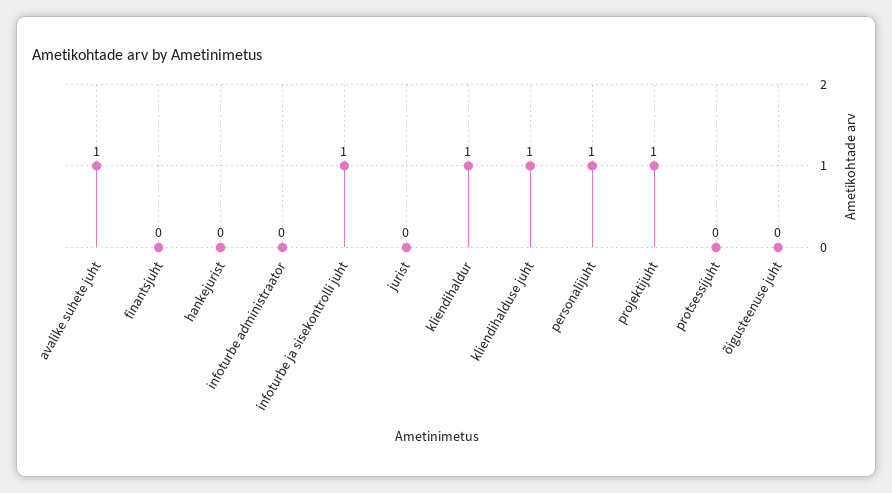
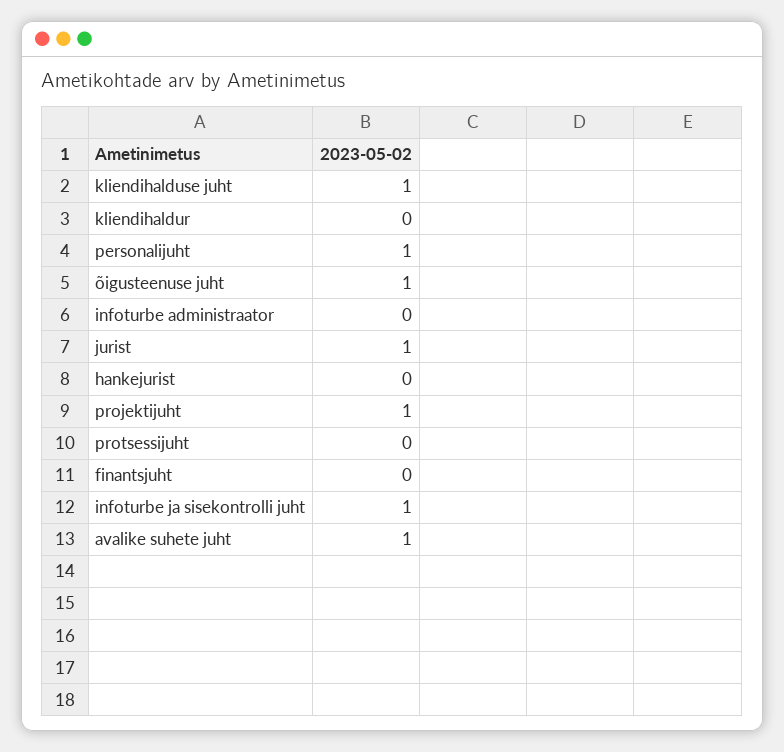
jurist: 0 -> 1
kliendihaldur: 1 -> 0
õigusteenuse juht: 0 -> 1

